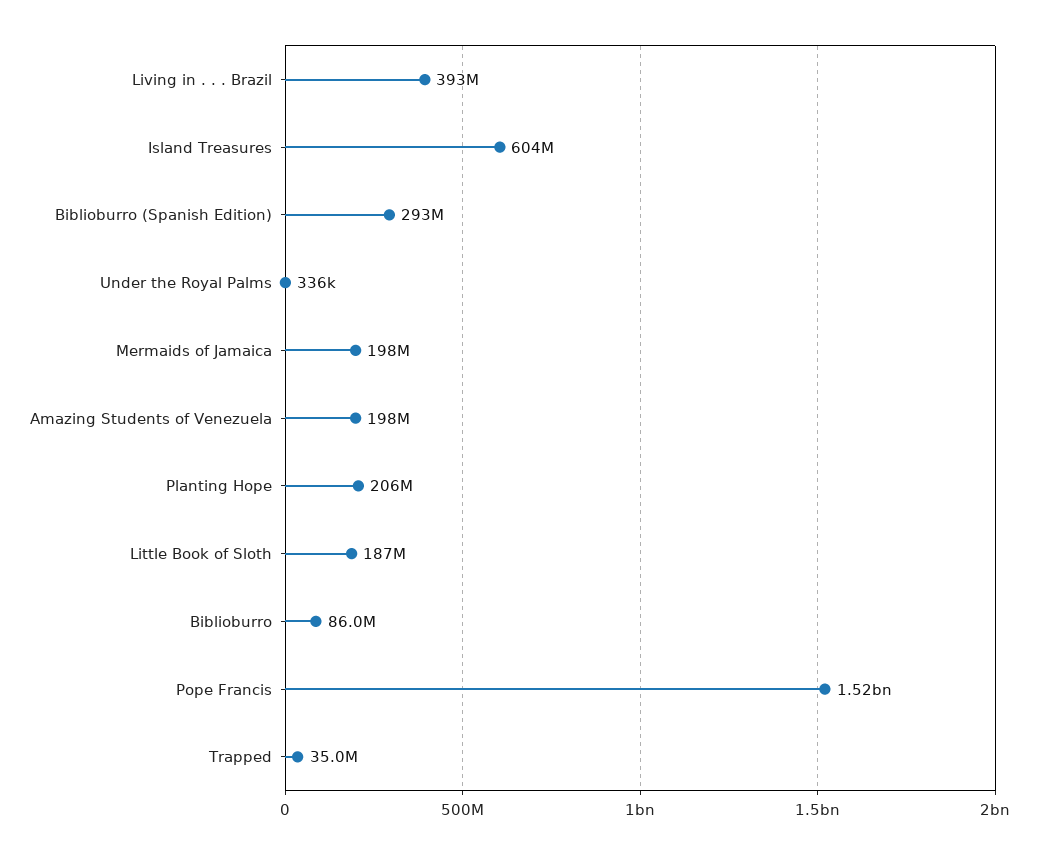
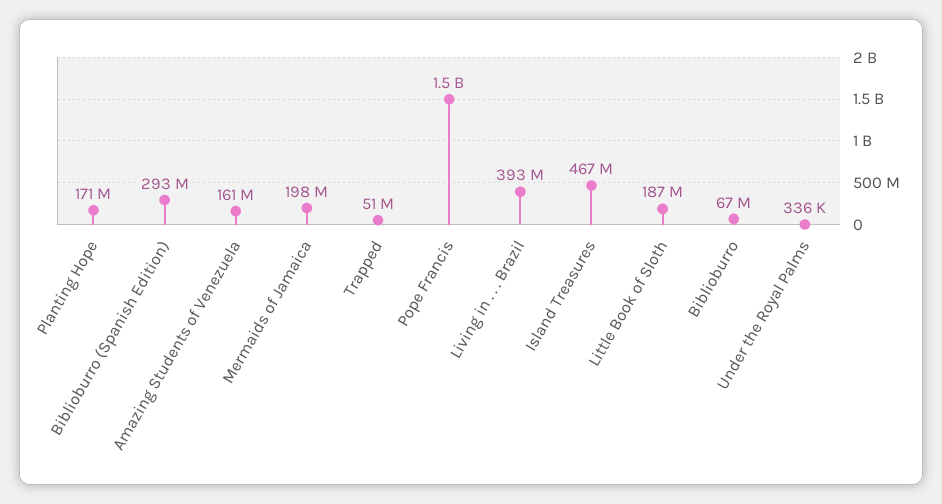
Island Treasures: 604000000 -> 467000000
Amazing Students of Venezuela: 198000000 -> 161000000
Planting Hope: 206000000 -> 171000000
Biblioburro: 86000000 -> 67000000
Trapped: 35000000 -> 51000000

